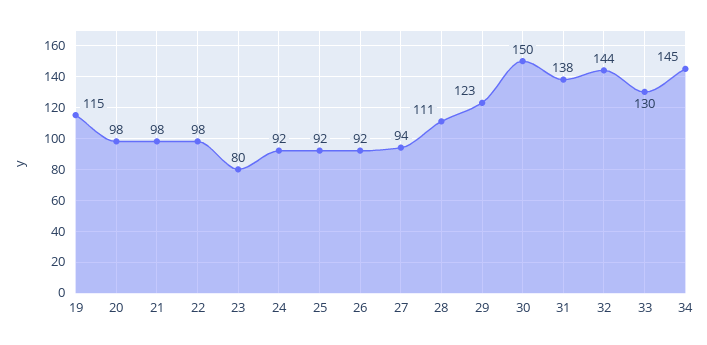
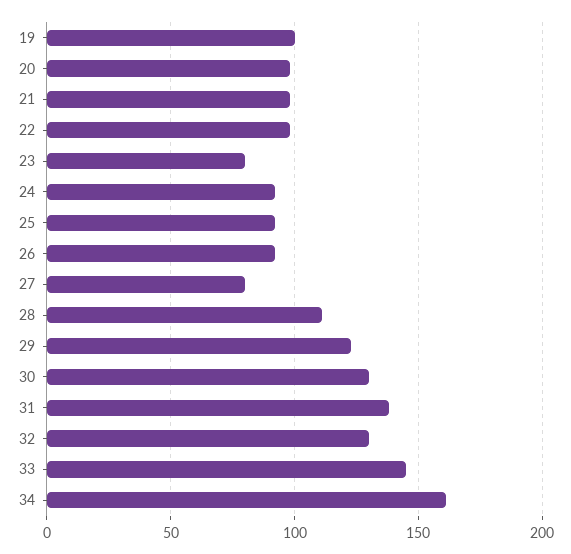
19: 115 -> 100
27: 94 -> 80
30: 150 -> 130
32: 144 -> 130
33: 130 -> 145
34: 145 -> 160

